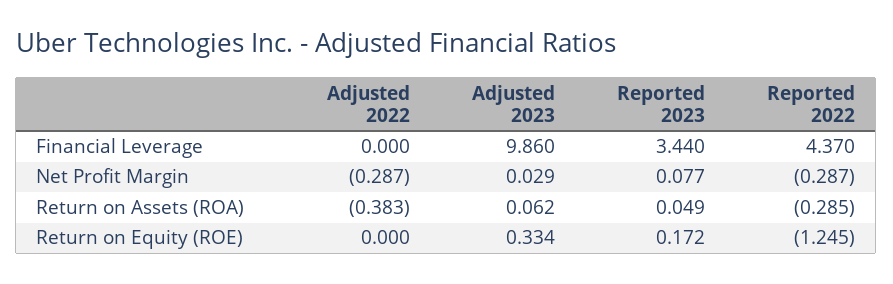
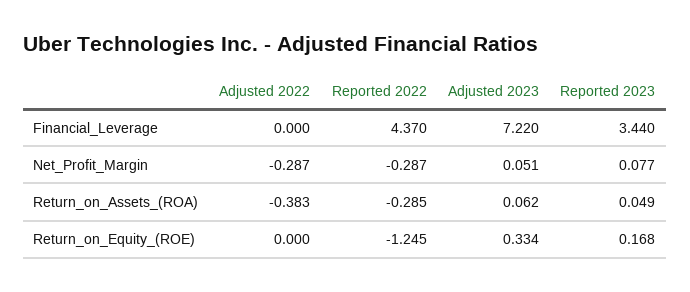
Adjusted 2023, Financial Leverage: 9.86 -> 7.22
Adjusted 2023, Net Profit Margin: 0.029 -> 0.051
Reported 2023, Return on Equity (ROE): 0.172 -> 0.168

